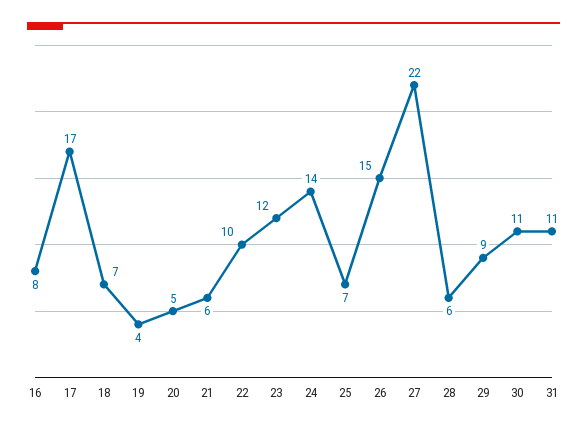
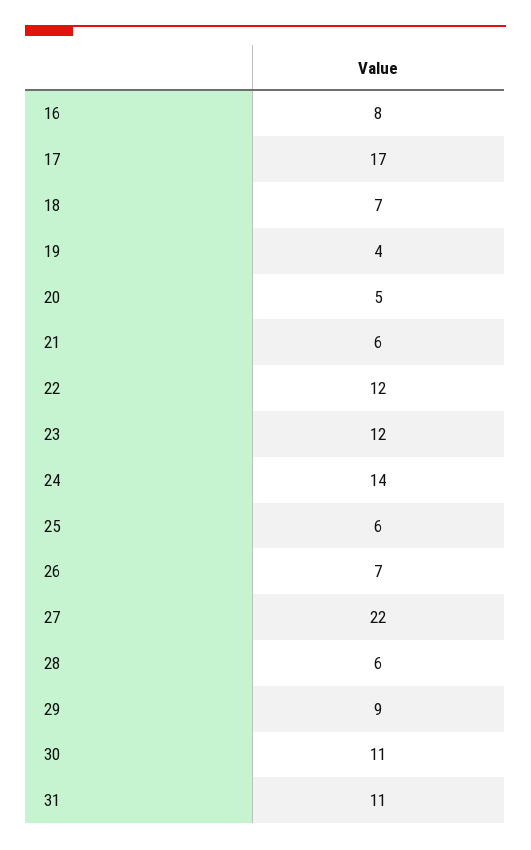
22: 10 -> 12
25: 7 -> 6
26: 15 -> 7

